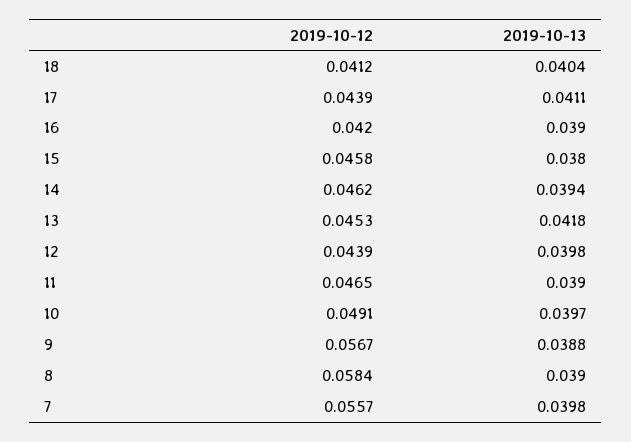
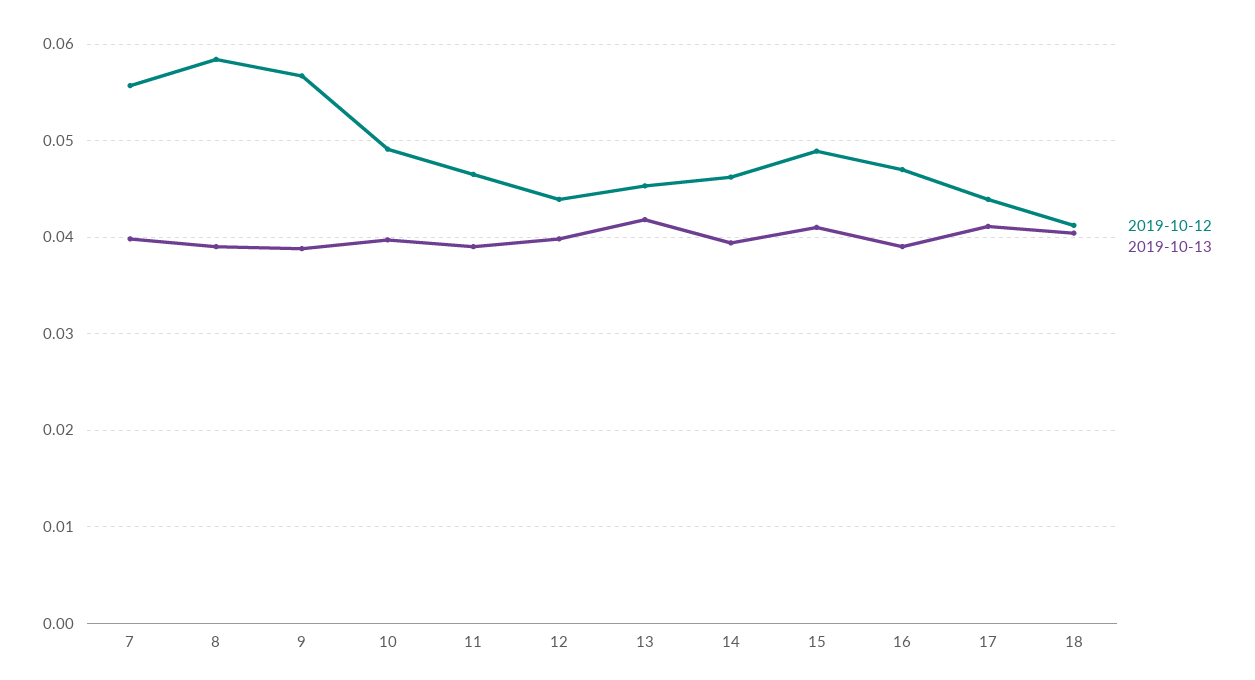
2019-10-12, 16: 0.042 -> 0.047
2019-10-12, 15: 0.0458 -> 0.049
2019-10-13, 15: 0.038 -> 0.041

